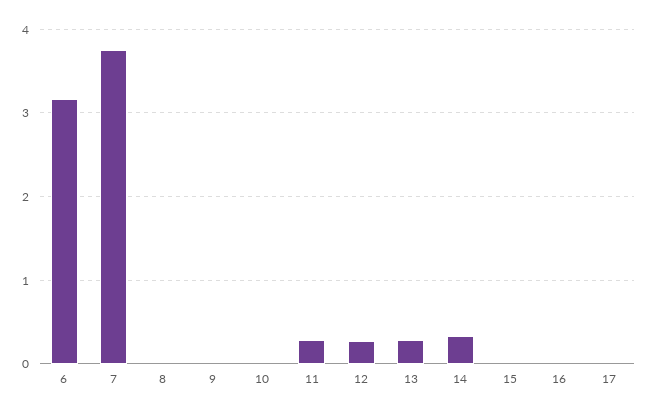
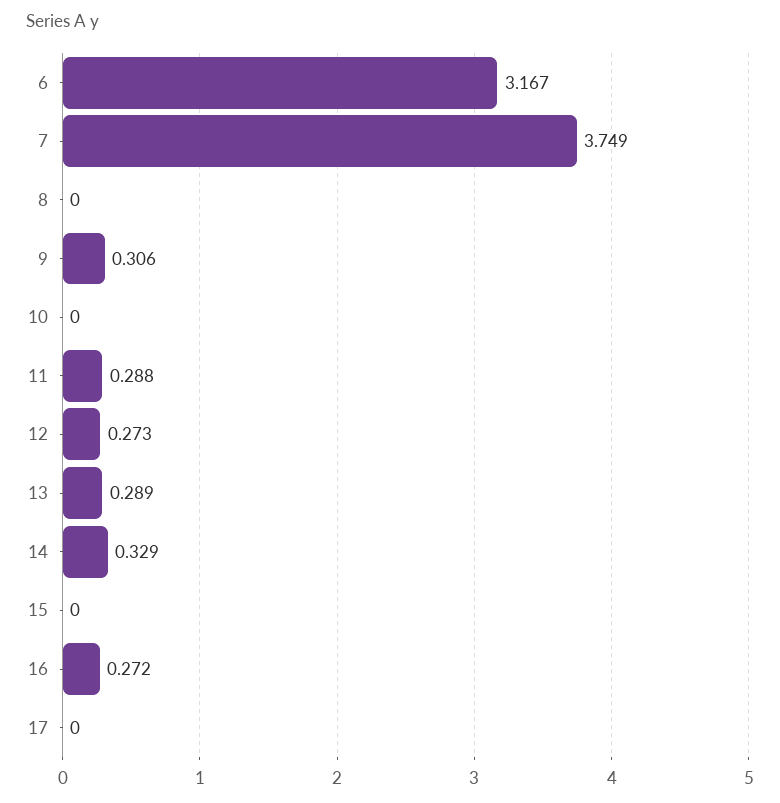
9: 0 -> 0.306
16: 0 -> 0.272

